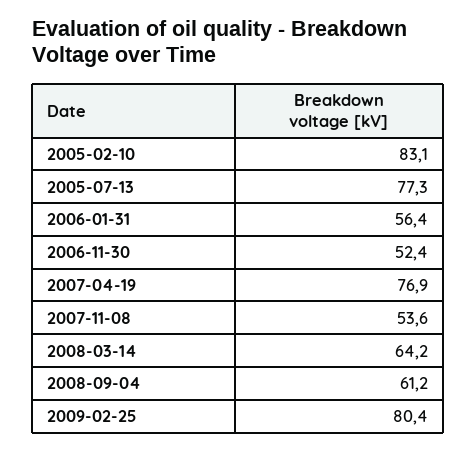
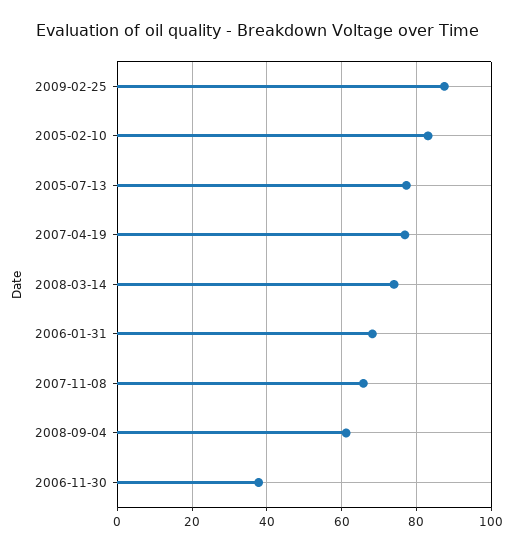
2006-01-31: 56.4 -> 68
2006-11-30: 52.4 -> 38
2007-11-08: 53.6 -> 66
2008-03-14: 64.2 -> 74
2009-02-25: 80.4 -> 88

